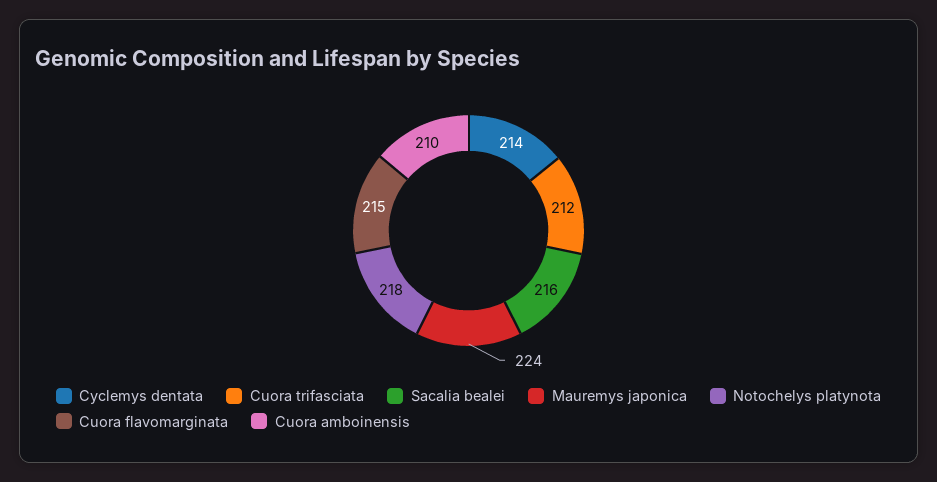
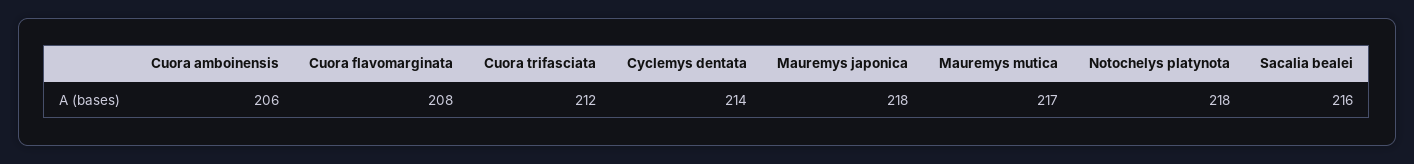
Mauremys japonica: 224 -> 218
Cuora flavomarginata: 215 -> 208
Cuora amboinensis: 210 -> 206
Mauremys mutica: none -> 217

